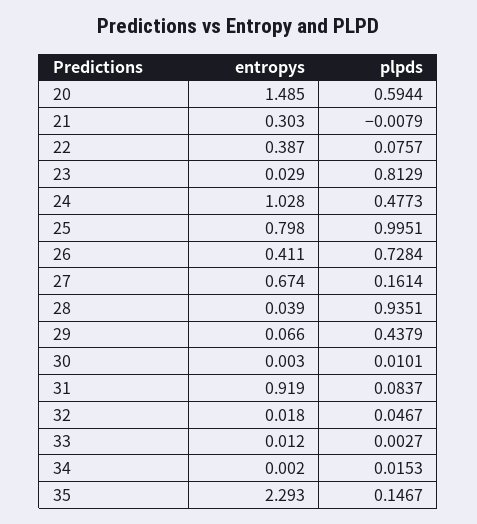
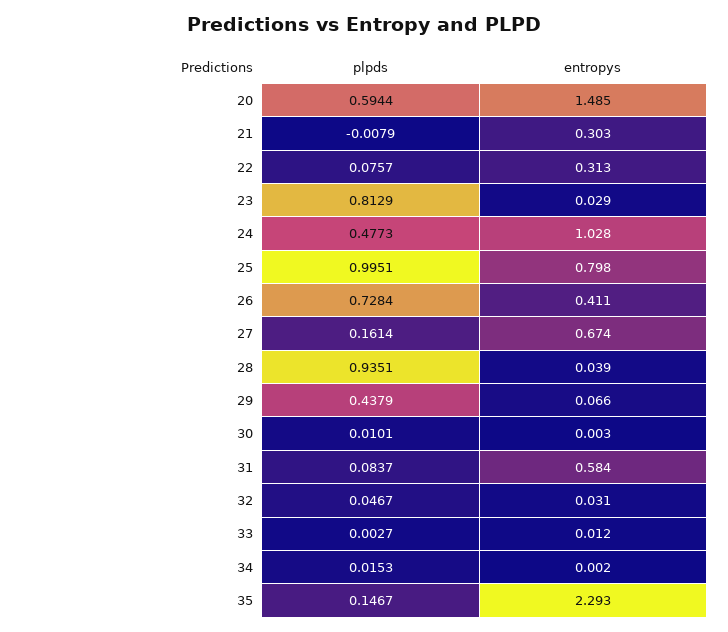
entropys, 22: 0.387 -> 0.313
entropys, 31: 0.919 -> 0.584
entropys, 32: 0.018 -> 0.031

